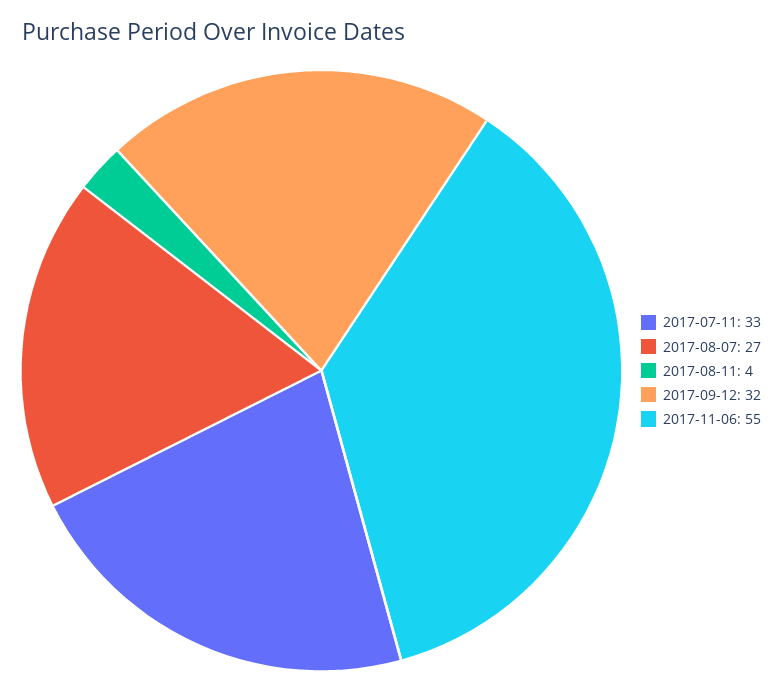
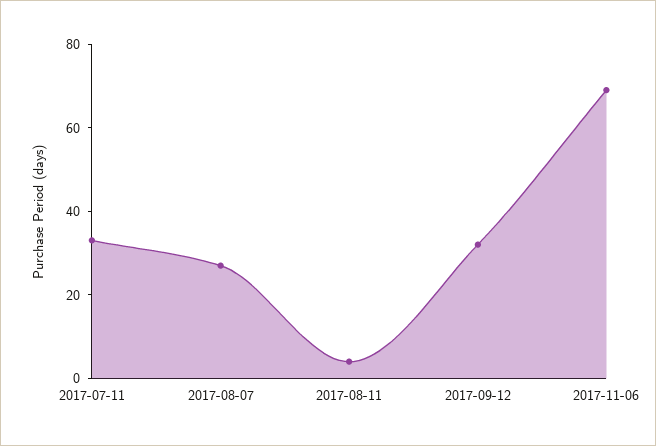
2017-11-06: 55 -> 70

